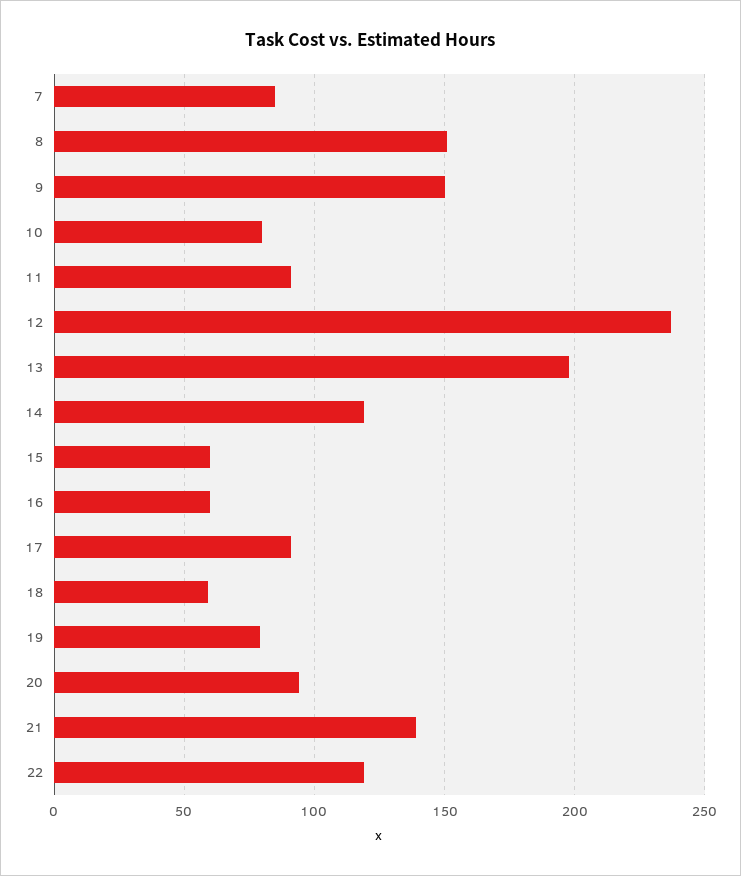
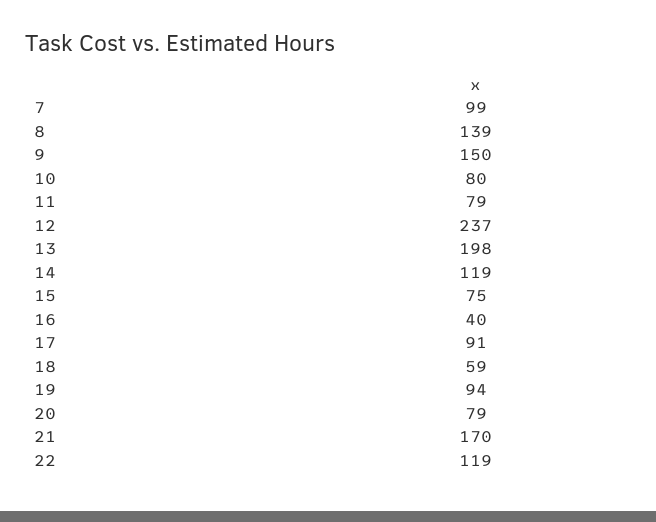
7: 85 -> 99
8: 150 -> 139
11: 90 -> 79
15: 60 -> 75
16: 60 -> 40
19: 80 -> 94
20: 95 -> 79
21: 140 -> 170

